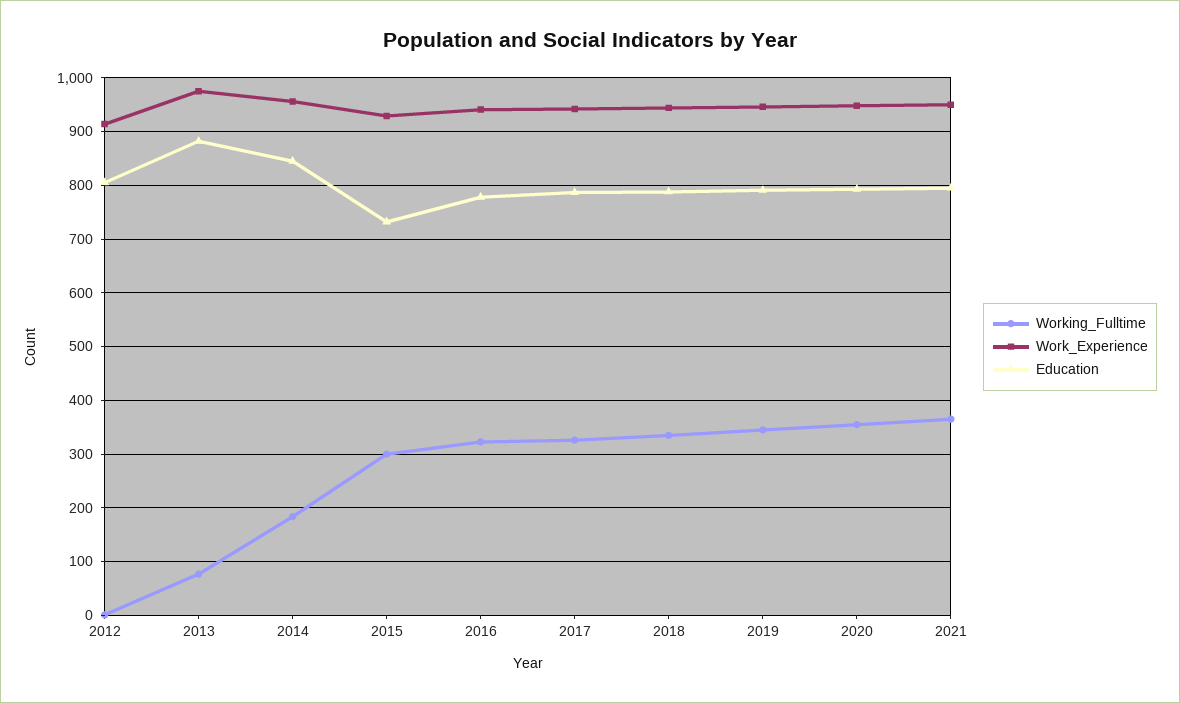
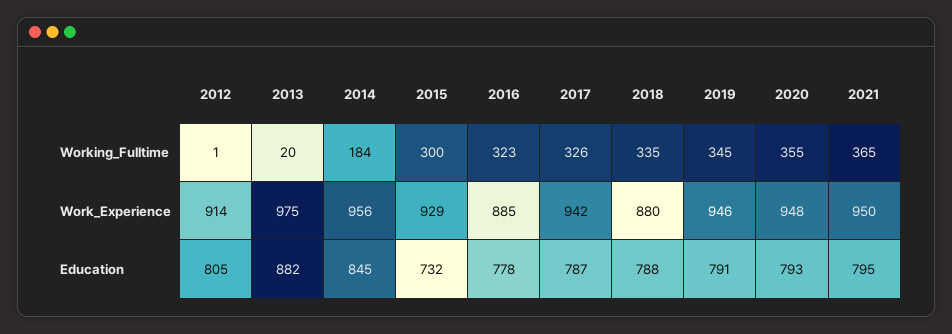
Working_Fulltime, 2013: 80 -> 20
Work_Experience, 2016: 940 -> 885
Work_Experience, 2018: 940 -> 880

